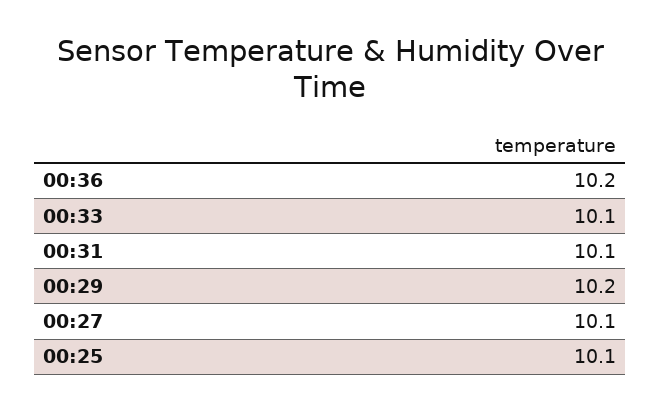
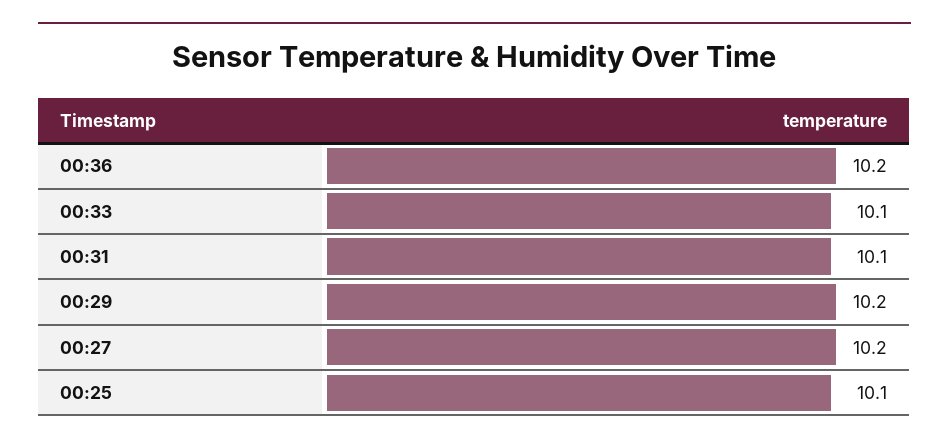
00:27: 10.1 -> 10.2

